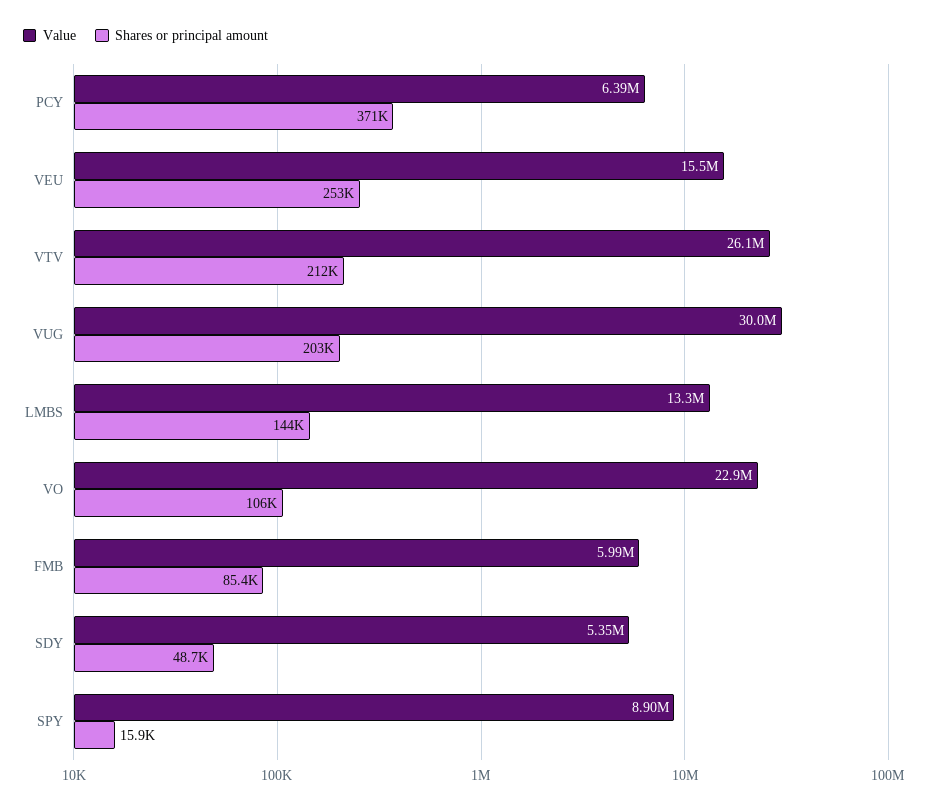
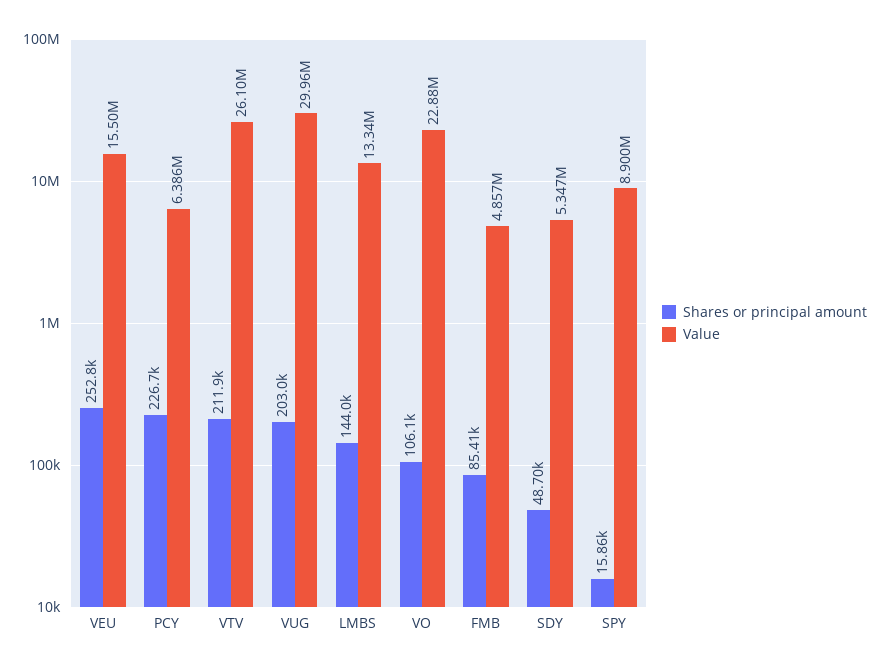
Shares or principal amount, PCY: 371000 -> 226700
Value, FMB: 5990000 -> 4857000

